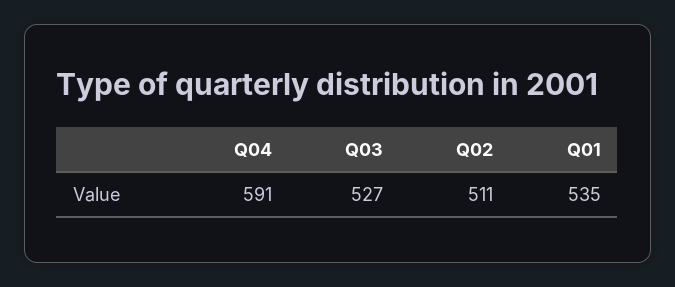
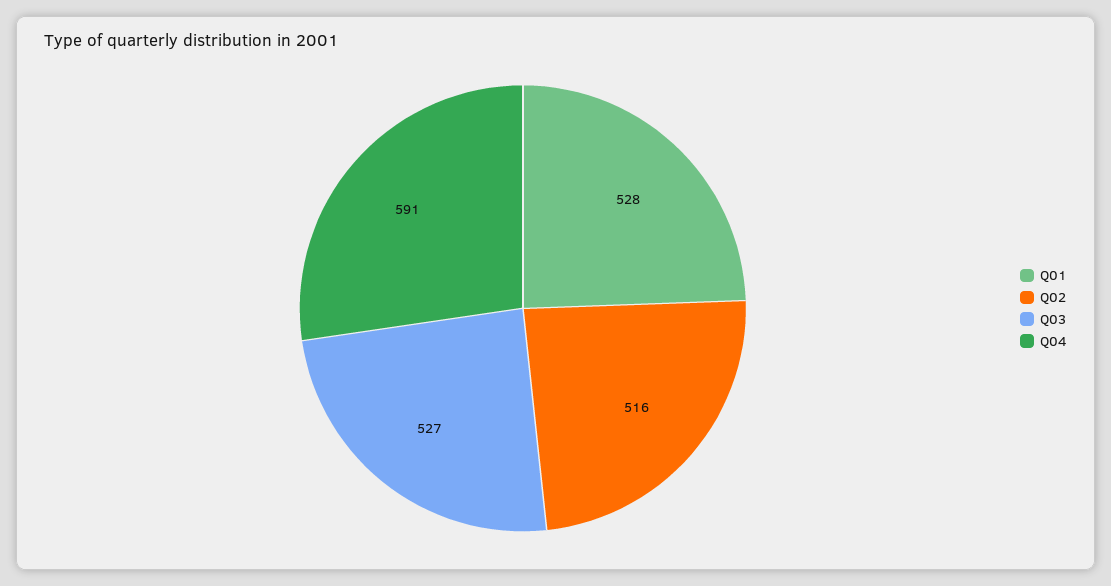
Q02: 511 -> 516
Q01: 535 -> 528

